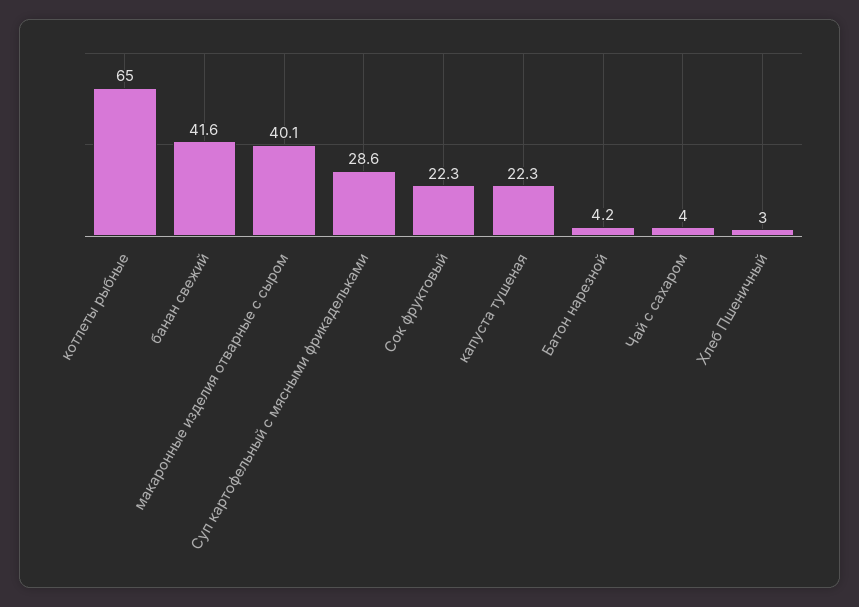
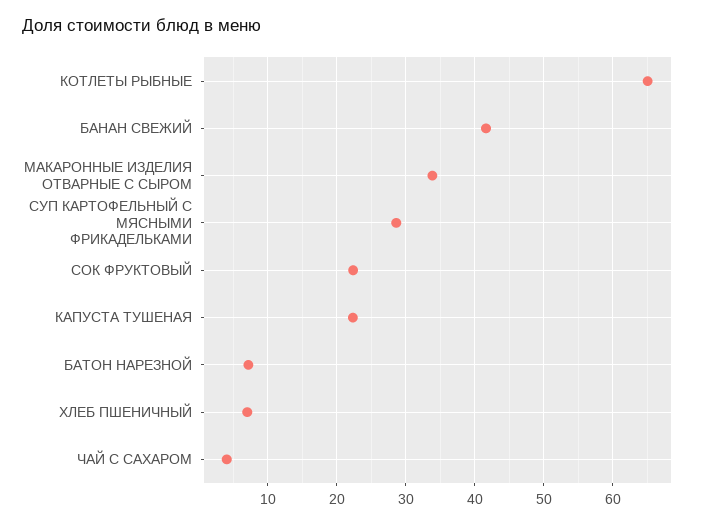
макаронные изделия отварные с сыром: 40.1 -> 34
Батон нарезной: 4.2 -> 7
Хлеб Пшеничный: 3 -> 7

